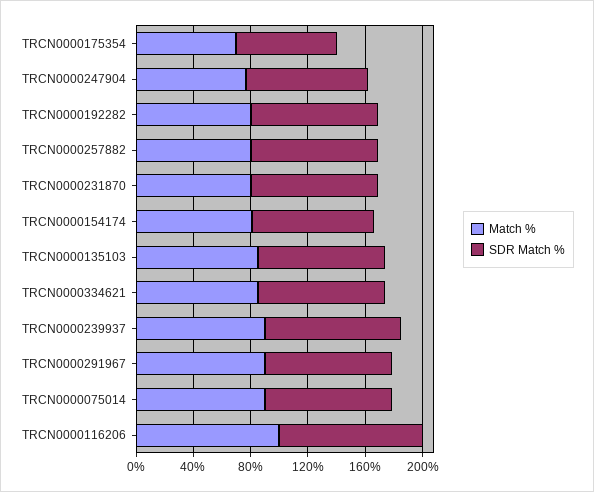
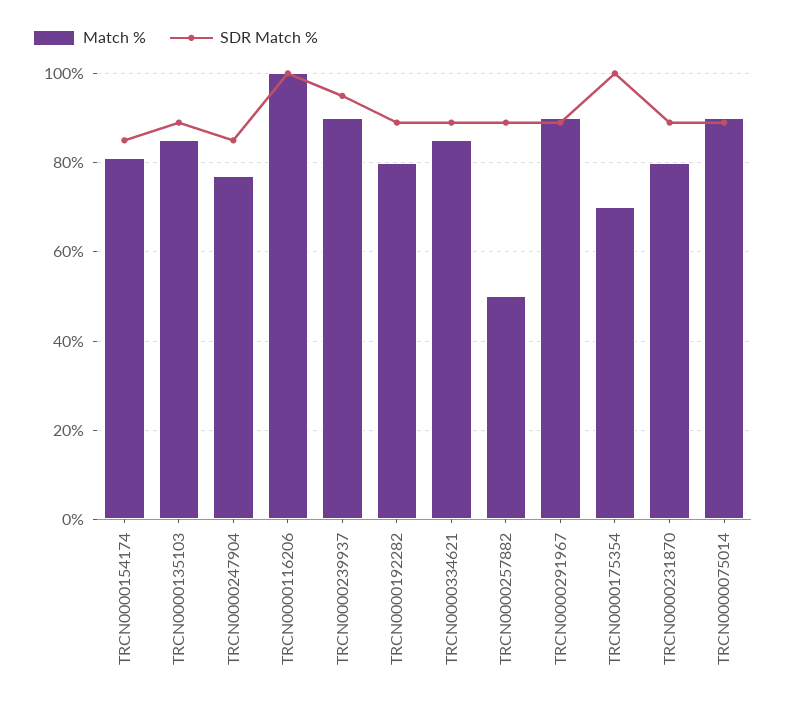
SDR Match %, TRCN0000175354: 70 -> 100
Match %, TRCN0000257882: 80 -> 50

